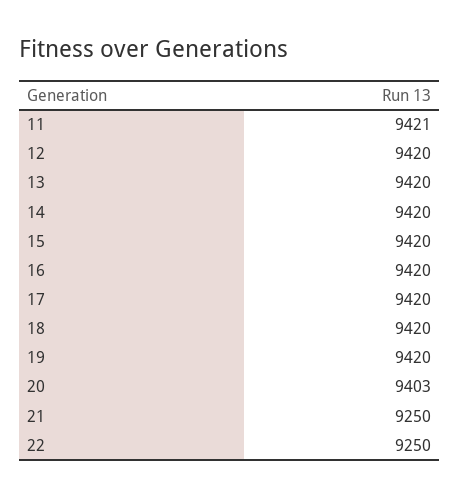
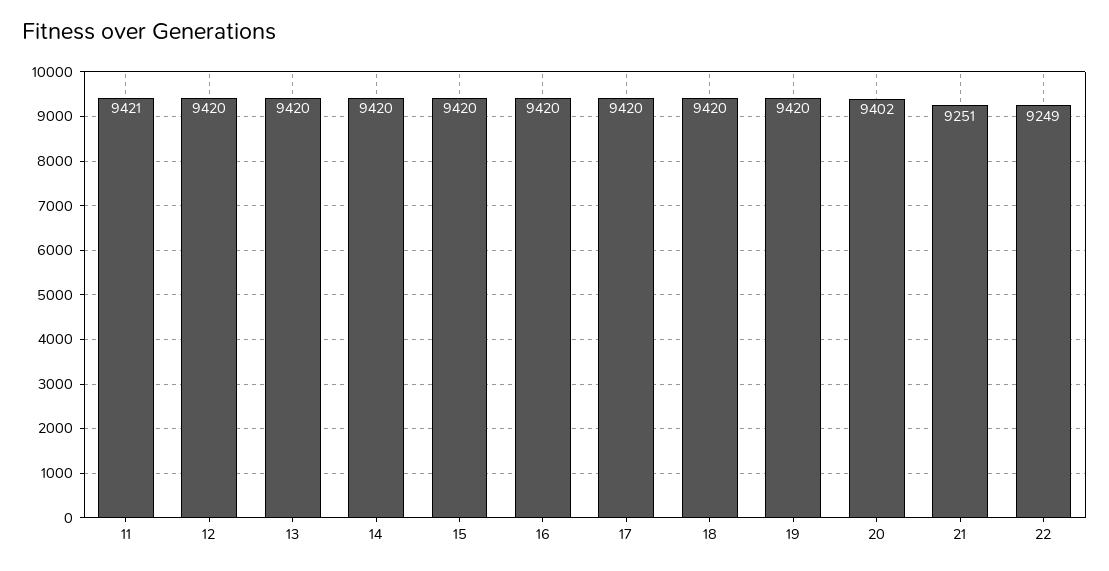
20: 9403 -> 9402
21: 9250 -> 9251
22: 9250 -> 9249

